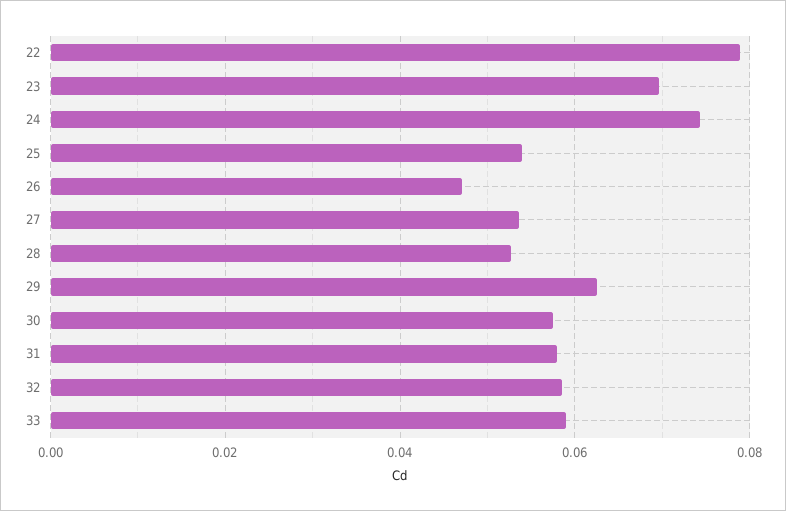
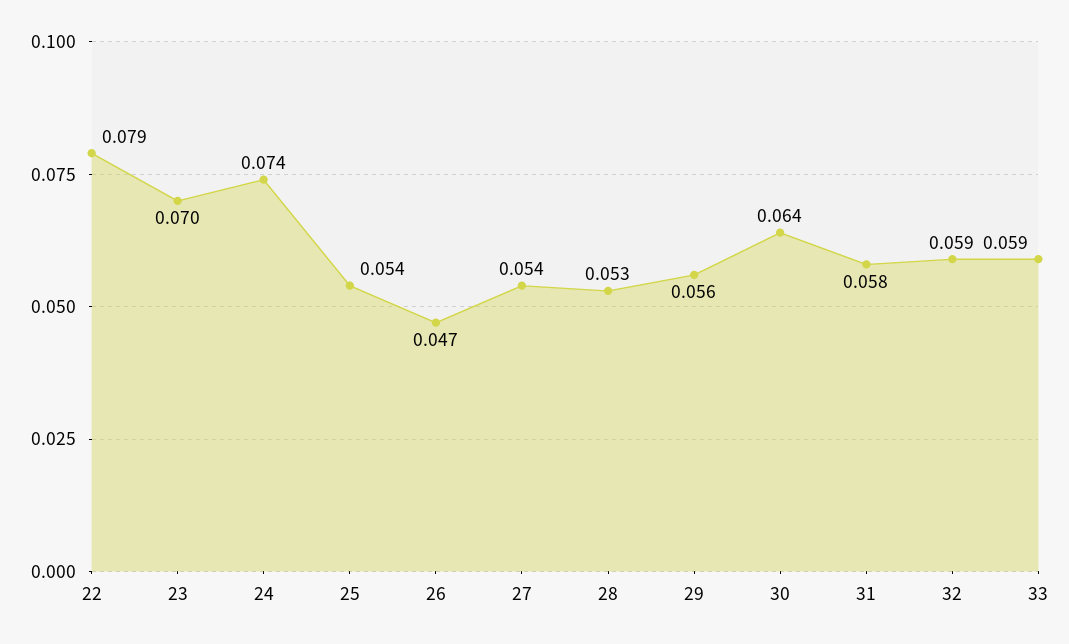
29: 0.062 -> 0.056
30: 0.058 -> 0.064

